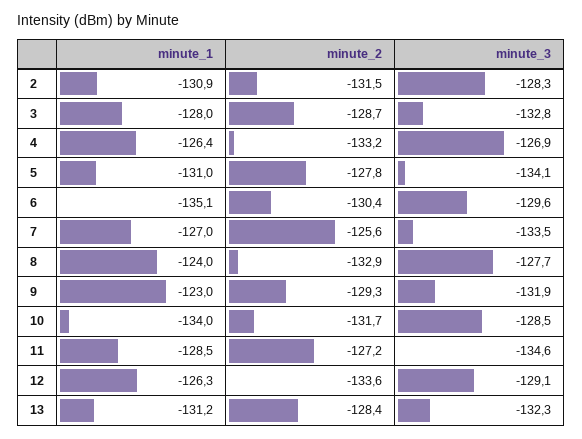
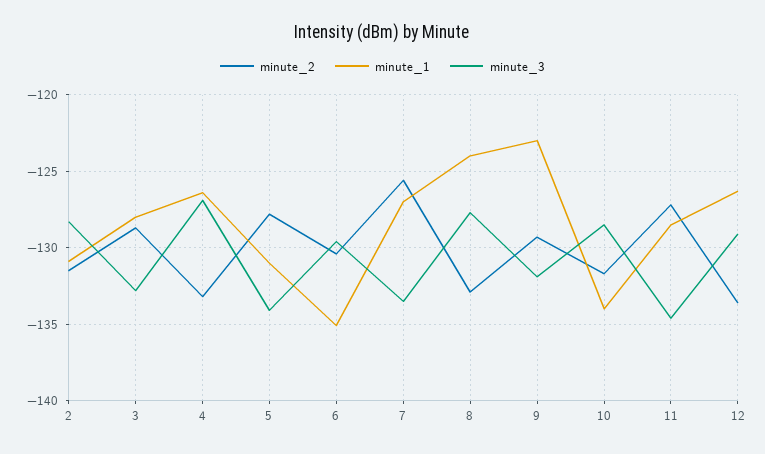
minute_1, 13: -131.2 -> none
minute_2, 13: -128.4 -> none
minute_3, 13: -132.3 -> none

